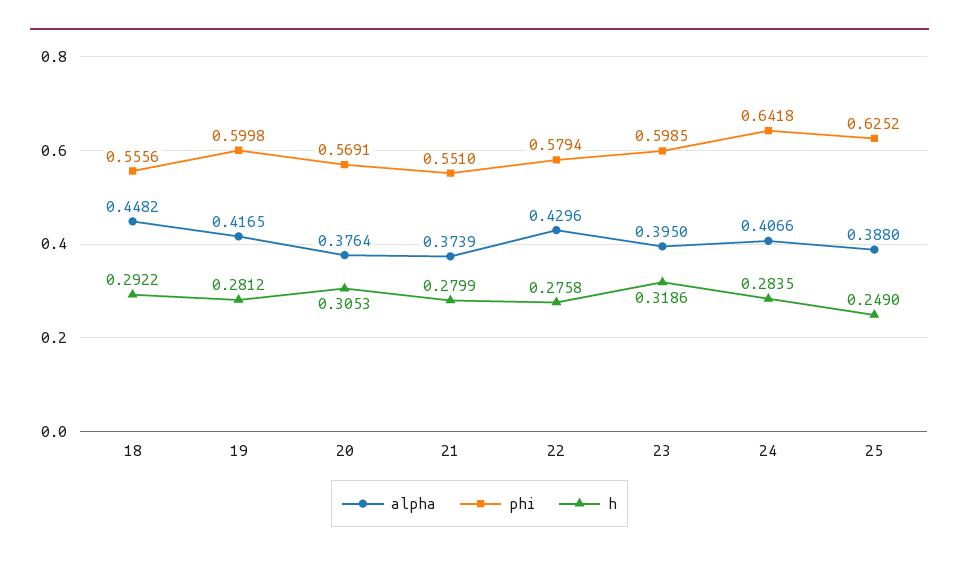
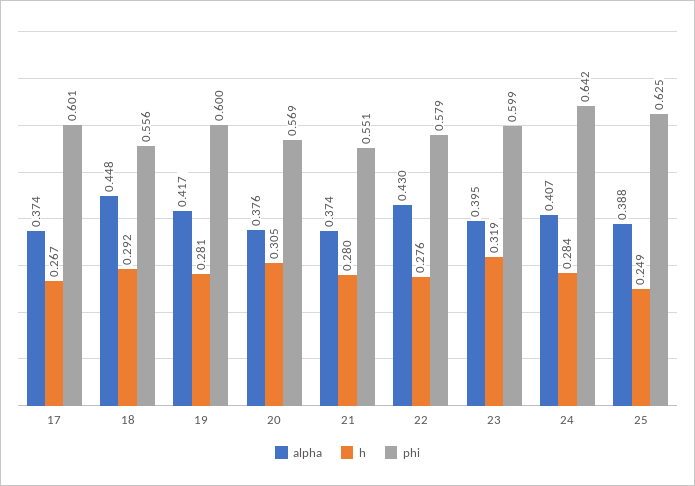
alpha, 17: none -> 0.374
h, 17: none -> 0.267
phi, 17: none -> 0.601

